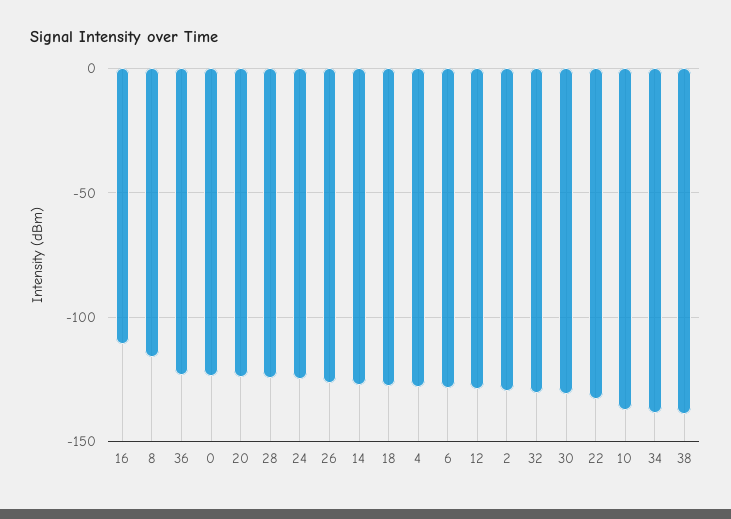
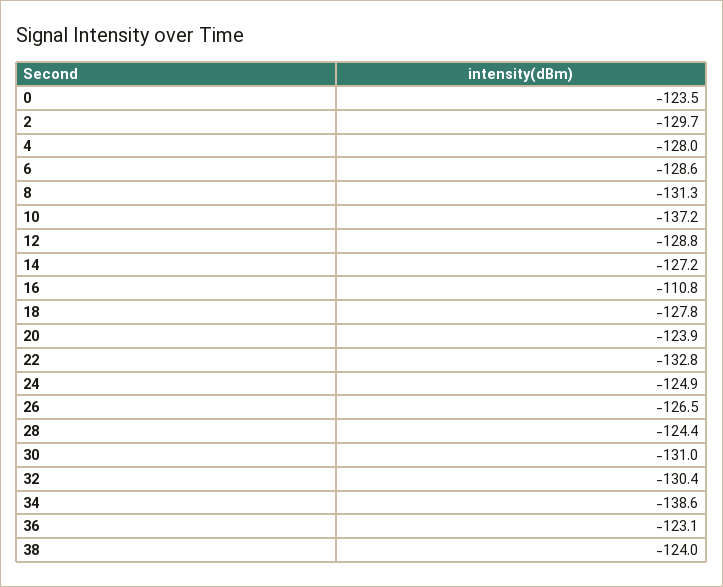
8: -115 -> -131.3
38: -140 -> -124

